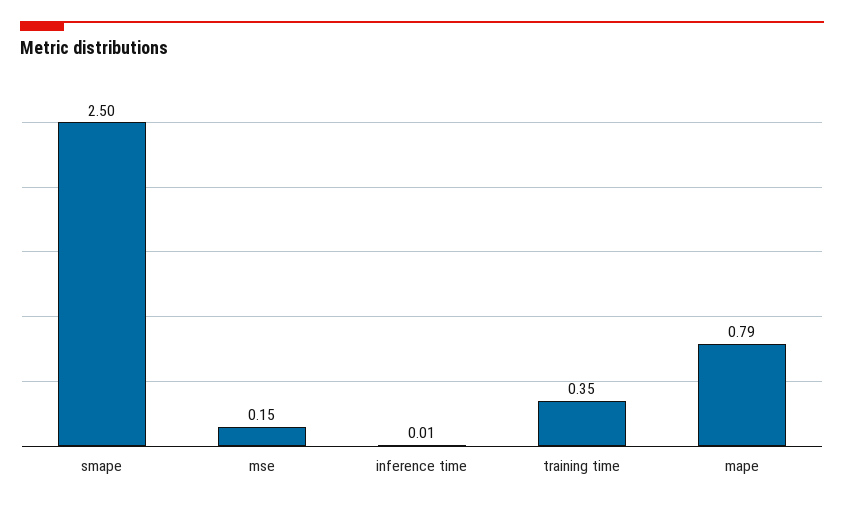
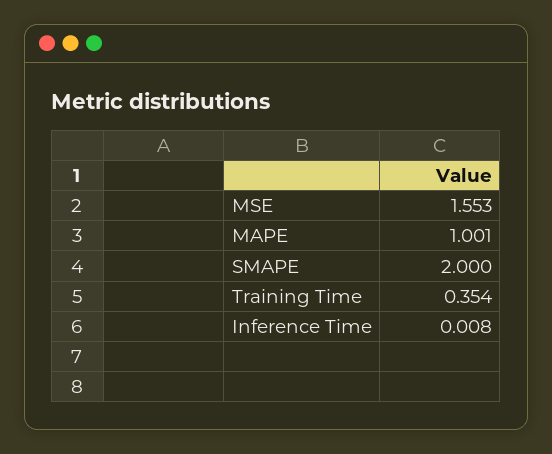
smape: 2.5 -> 2
mse: 0.15 -> 1.553
mape: 0.79 -> 1.001

